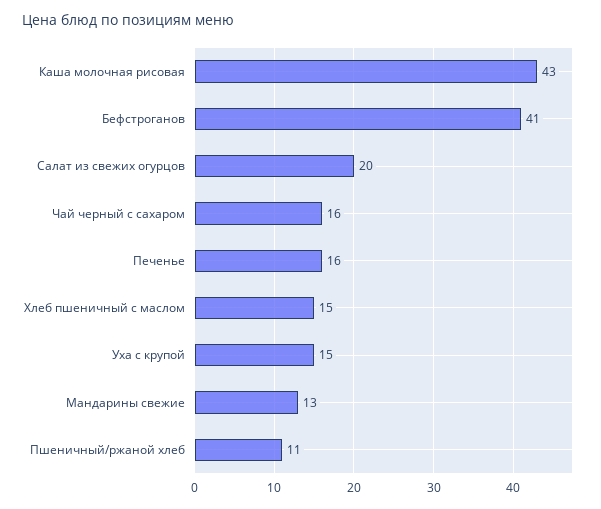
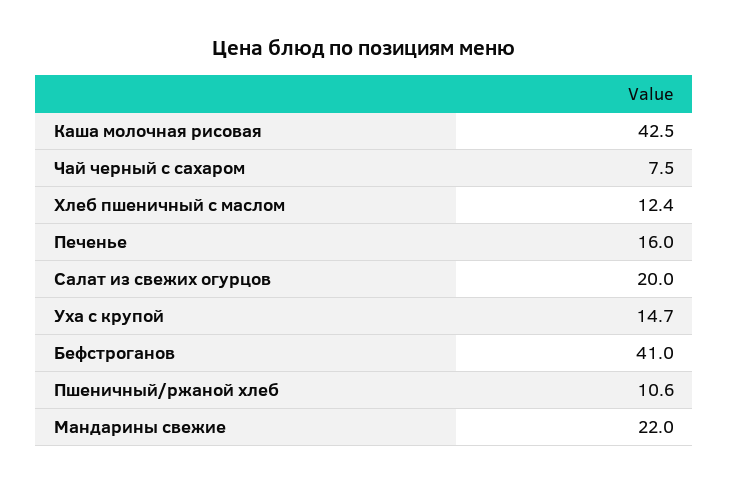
Чай черный с сахаром: 16 -> 7.5
Хлеб пшеничный с маслом: 15 -> 12.4
Мандарины свежие: 13 -> 22

